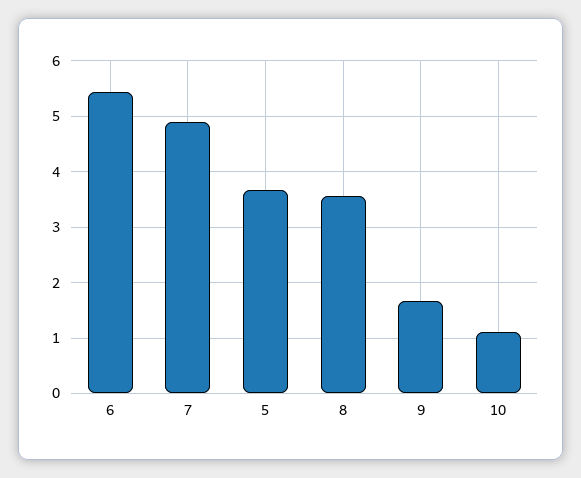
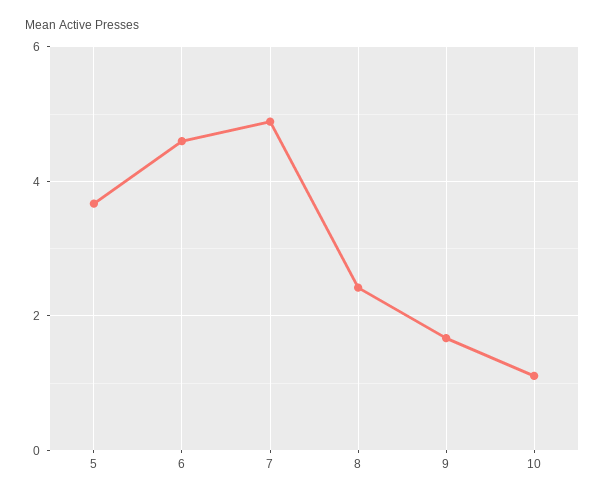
6: 5.4 -> 4.6
8: 3.6 -> 2.4

